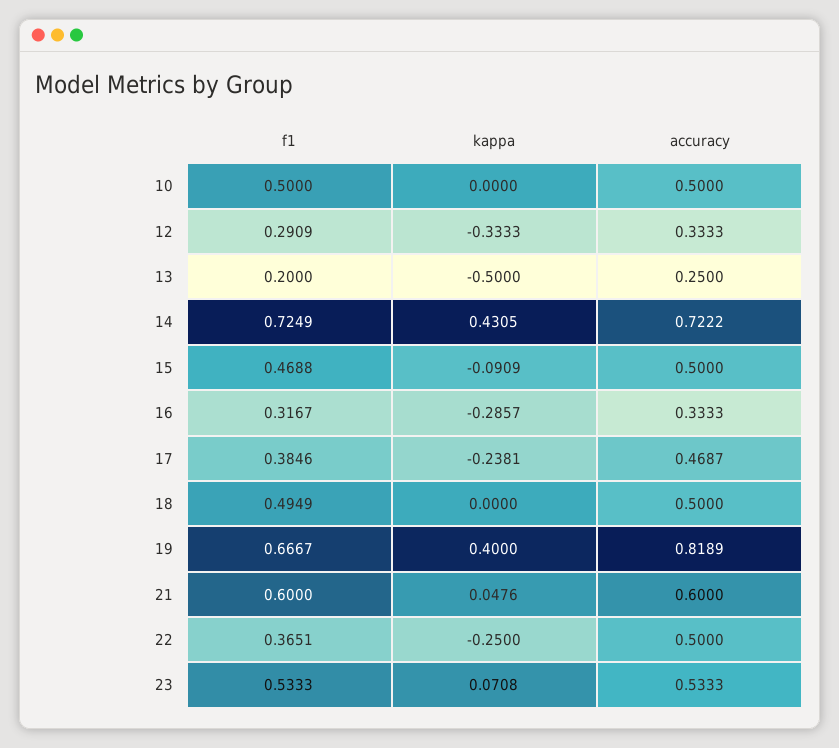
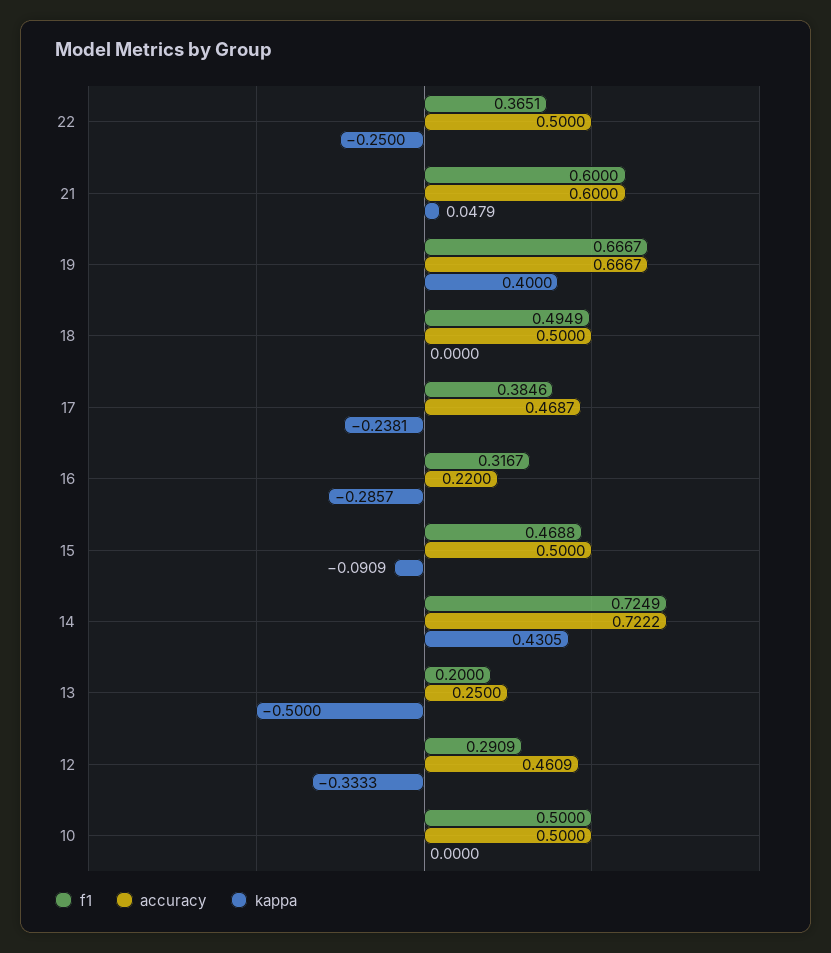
accuracy, 12: 0.3333 -> 0.4609
accuracy, 16: 0.3333 -> 0.22
accuracy, 19: 0.8189 -> 0.6667
kappa, 21: 0.0476 -> 0.0479
f1, 23: 0.5333 -> none
kappa, 23: 0.0708 -> none
accuracy, 23: 0.5333 -> none

